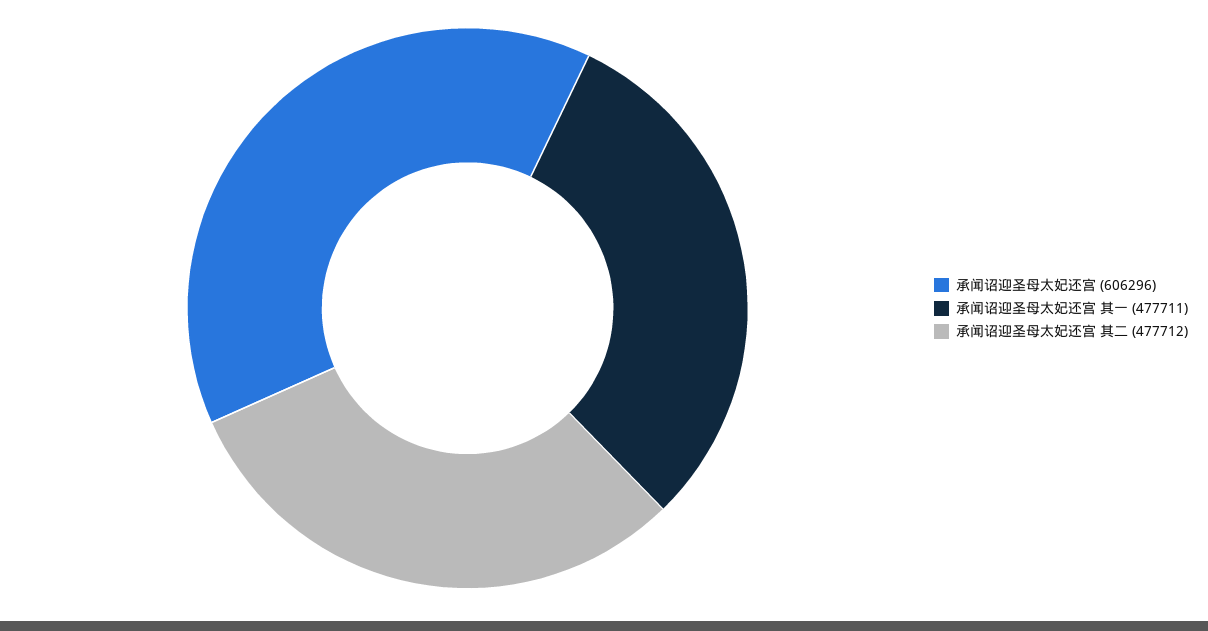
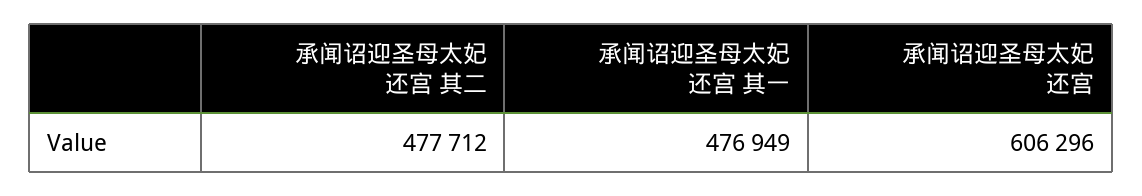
承闻诏迎圣母太妃还宫 其一: 477711 -> 476949

